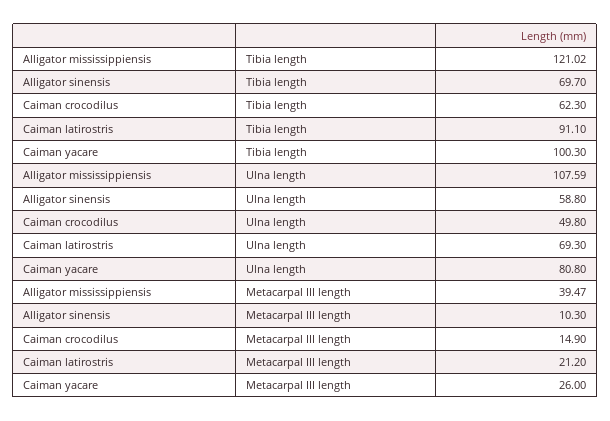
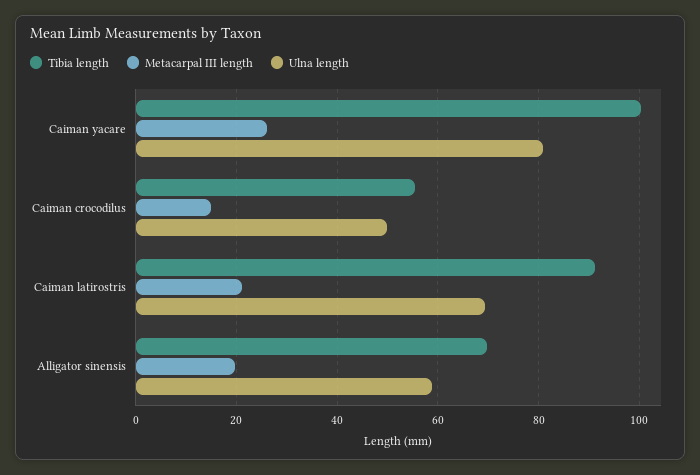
Tibia length, Alligator mississippiensis: 121.02 -> none
Tibia length, Caiman crocodilus: 62.3 -> 56
Ulna length, Alligator mississippiensis: 107.59 -> none
Metacarpal III length, Alligator mississippiensis: 39.47 -> none
Metacarpal III length, Alligator sinensis: 10.3 -> 20

